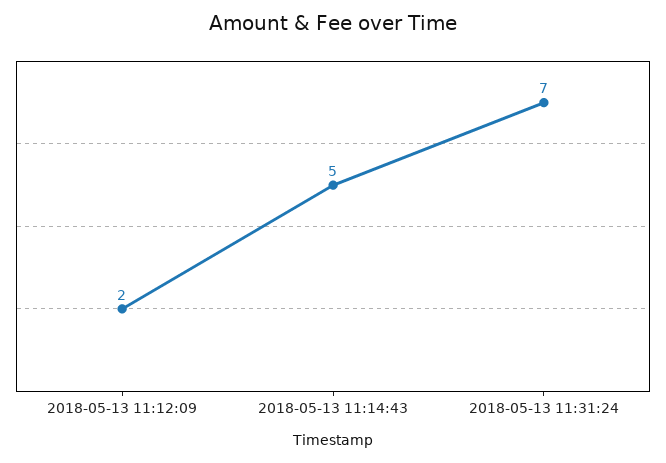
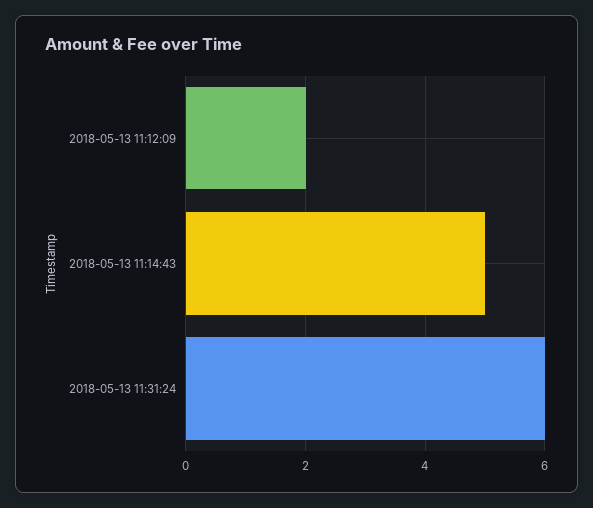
2018-05-13 11:31:24: 7 -> 6

